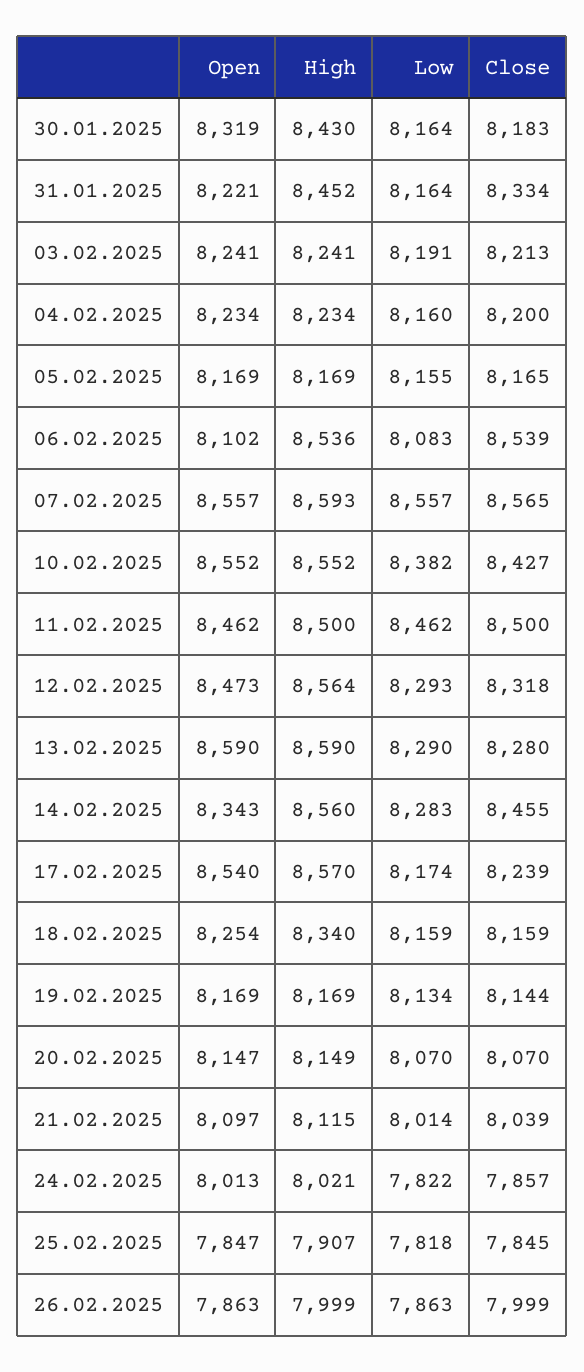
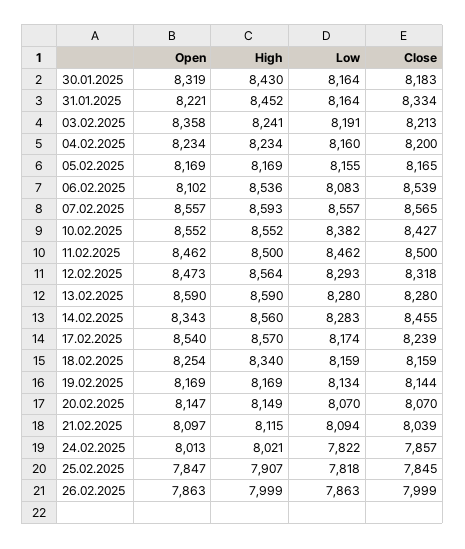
Open, 03.02.2025: 8241 -> 8358
Low, 13.02.2025: 8290 -> 8280
Low, 21.02.2025: 8014 -> 8094

